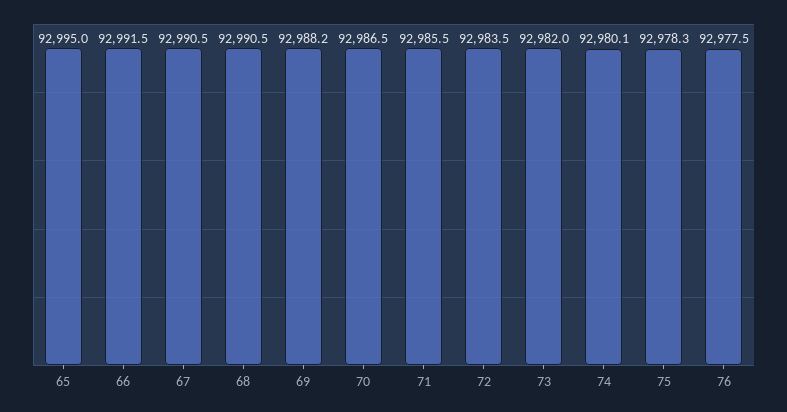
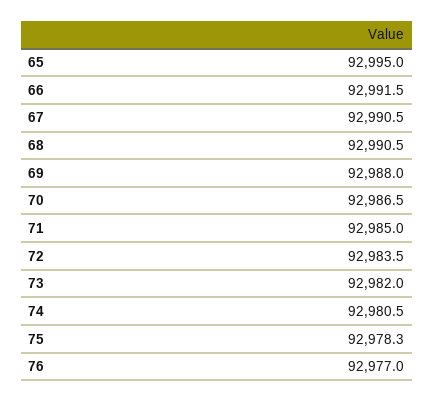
69: 92988.2 -> 92988
71: 92985.5 -> 92985
74: 92980.1 -> 92980.5
76: 92977.5 -> 92977

